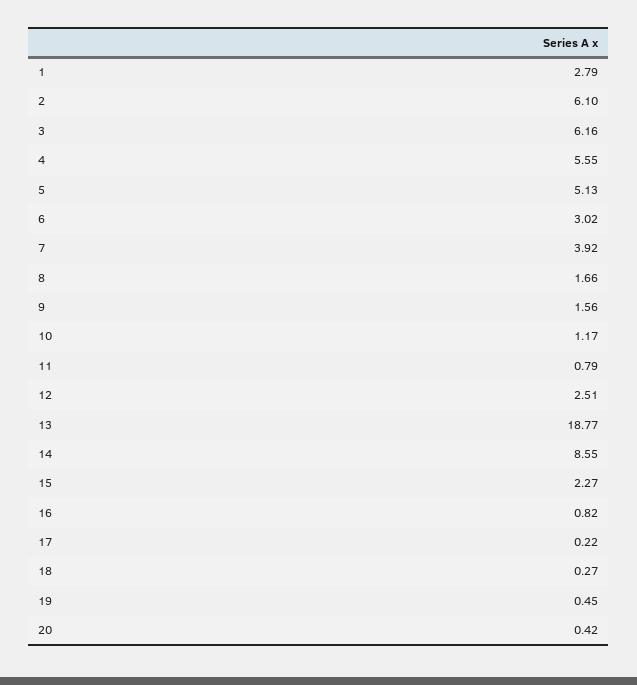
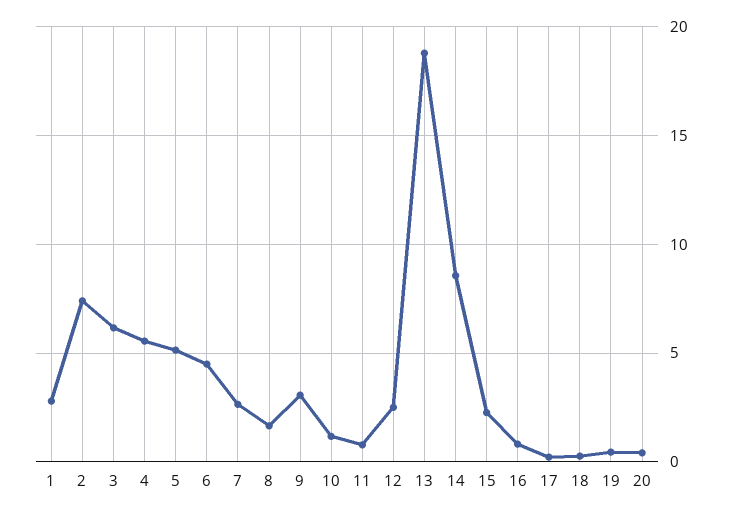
2: 6.1 -> 7.5
6: 3.02 -> 4.5
7: 3.92 -> 2.5
9: 1.56 -> 3

